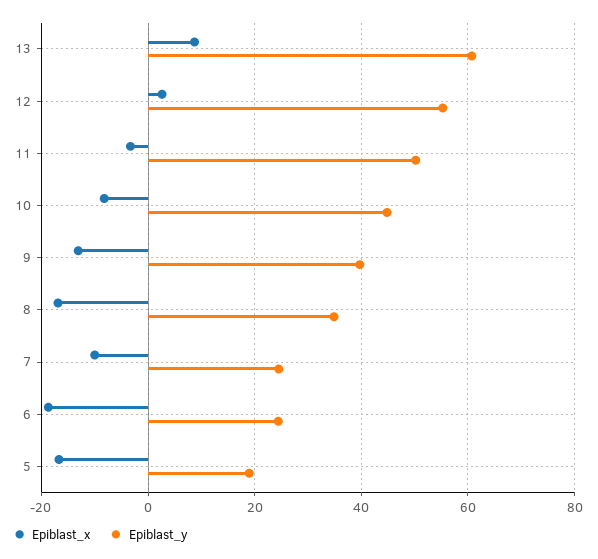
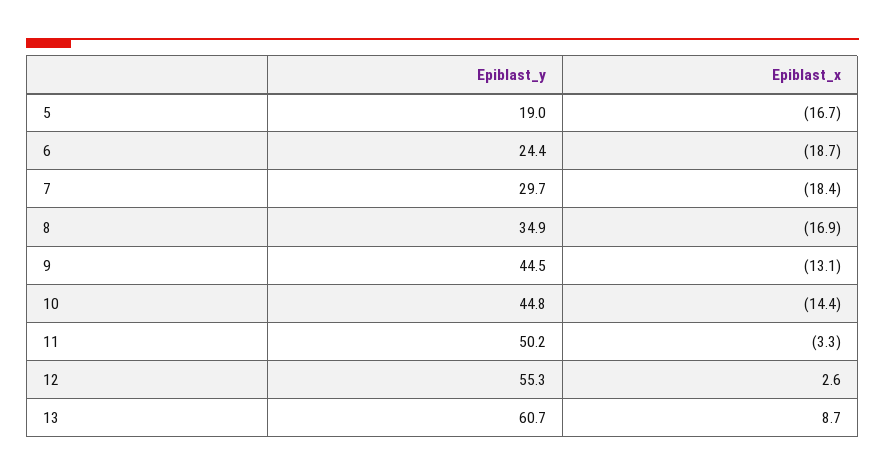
Epiblast_x, 10: -8 -> -14.4
Epiblast_y, 9: 40 -> 44.5
Epiblast_x, 7: -10 -> -18.4
Epiblast_y, 7: 24 -> 29.7

